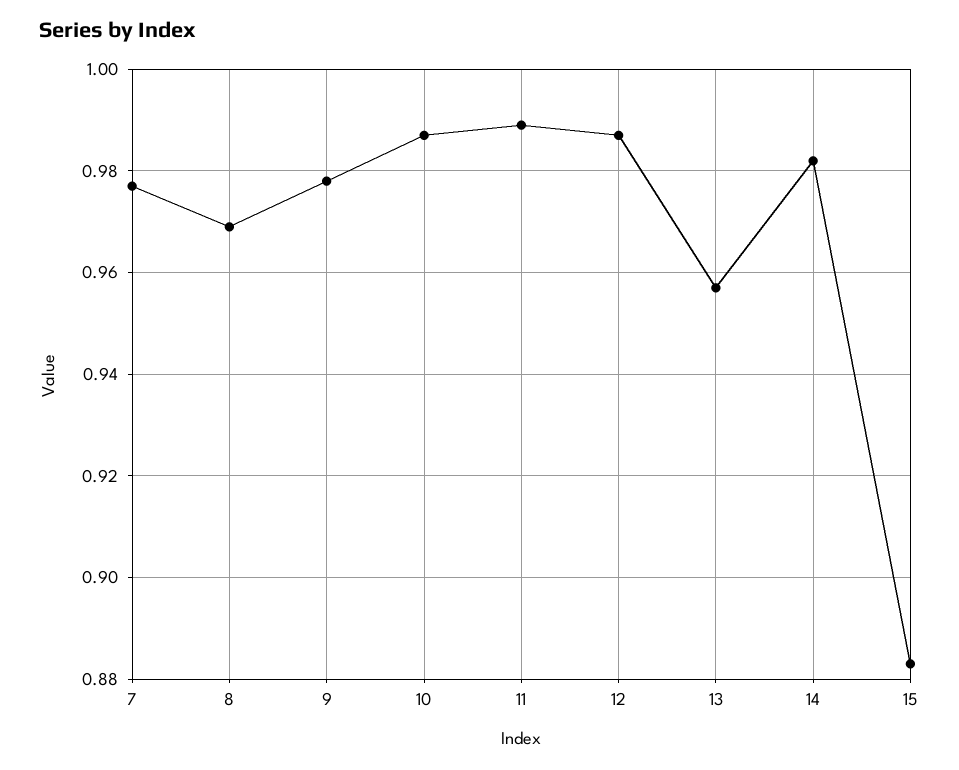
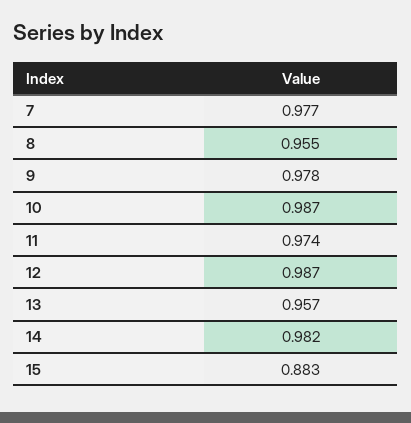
8: 0.97 -> 0.955
11: 0.99 -> 0.974

